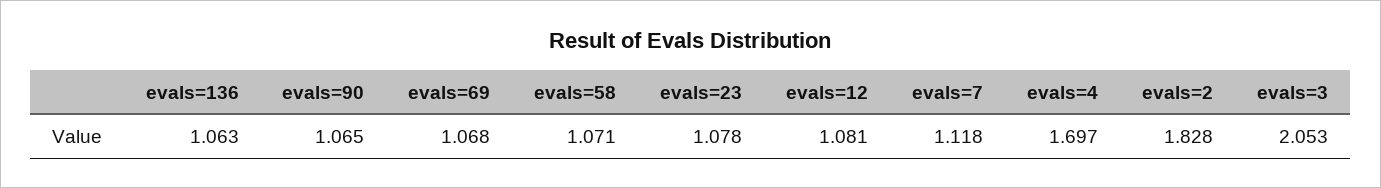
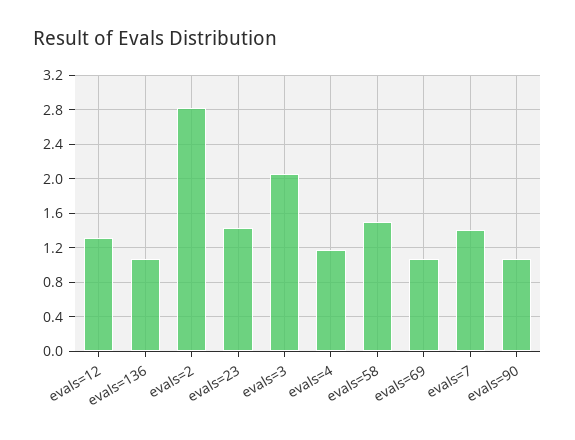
evals=58: 1.071 -> 1.5
evals=23: 1.078 -> 1.4
evals=12: 1.081 -> 1.3
evals=7: 1.118 -> 1.4
evals=4: 1.697 -> 1.2
evals=2: 1.828 -> 2.8

